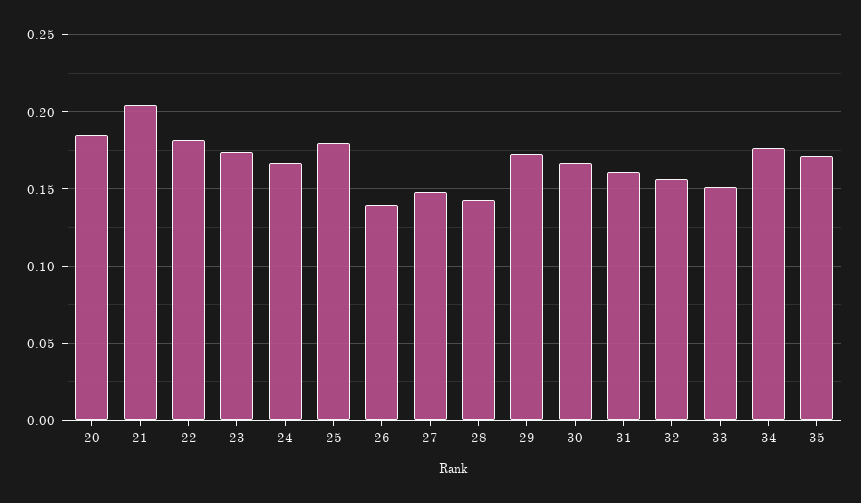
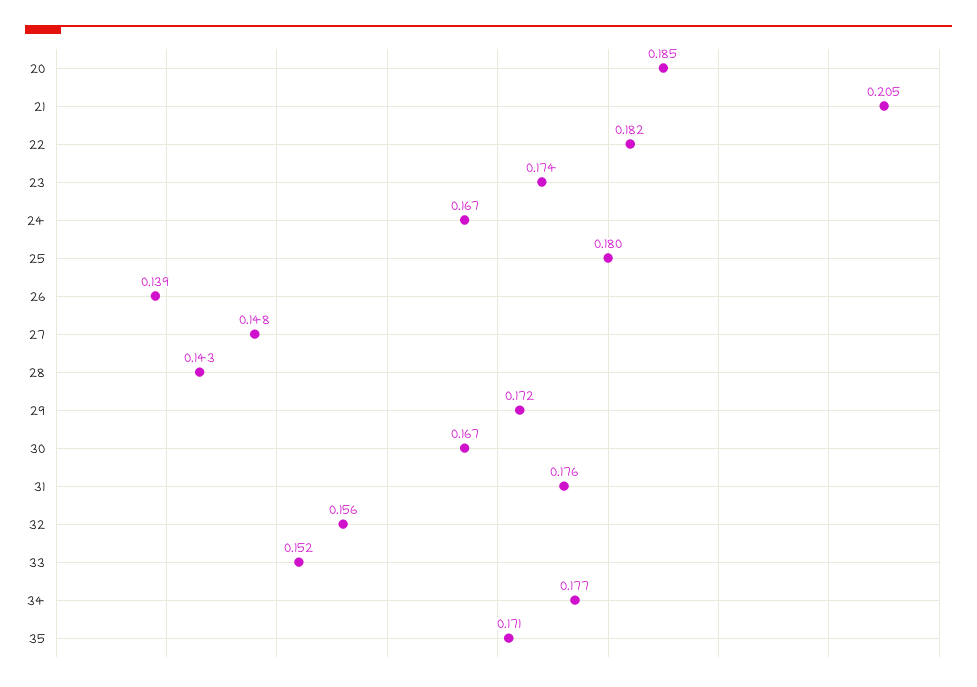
31: 0.16 -> 0.176

